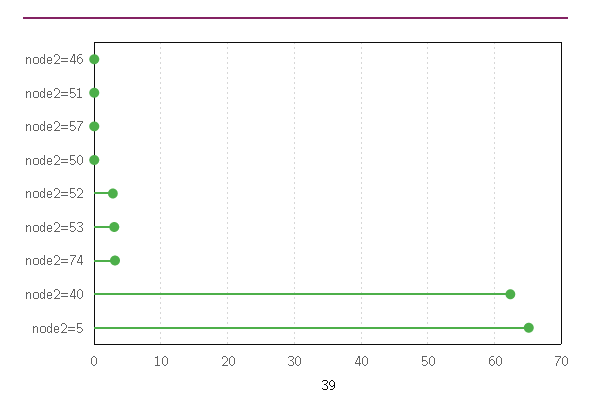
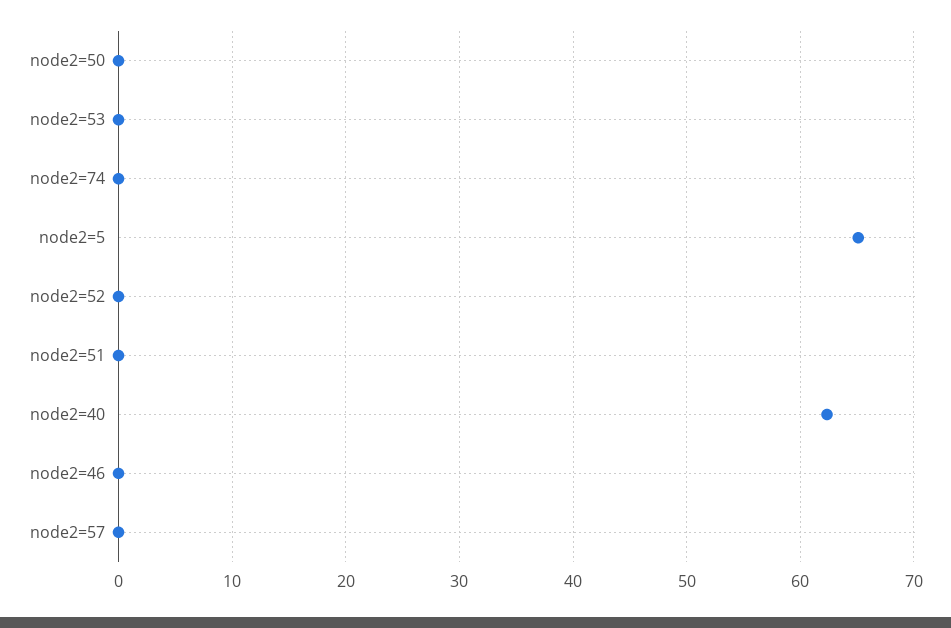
node2=52: 3 -> 0
node2=53: 3 -> 0
node2=74: 3 -> 0

